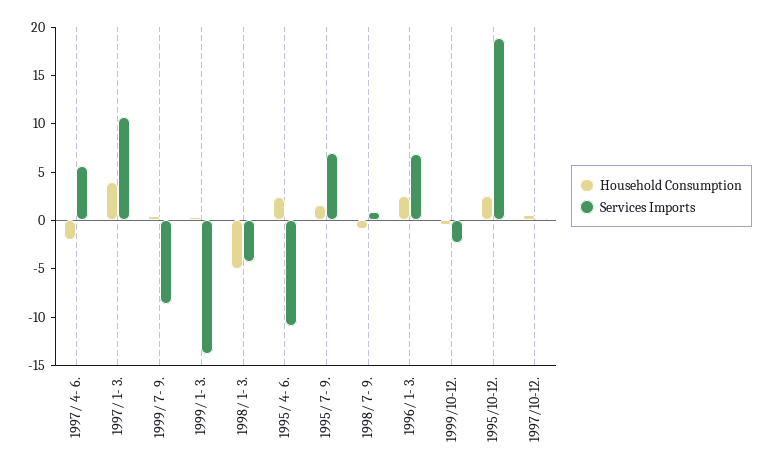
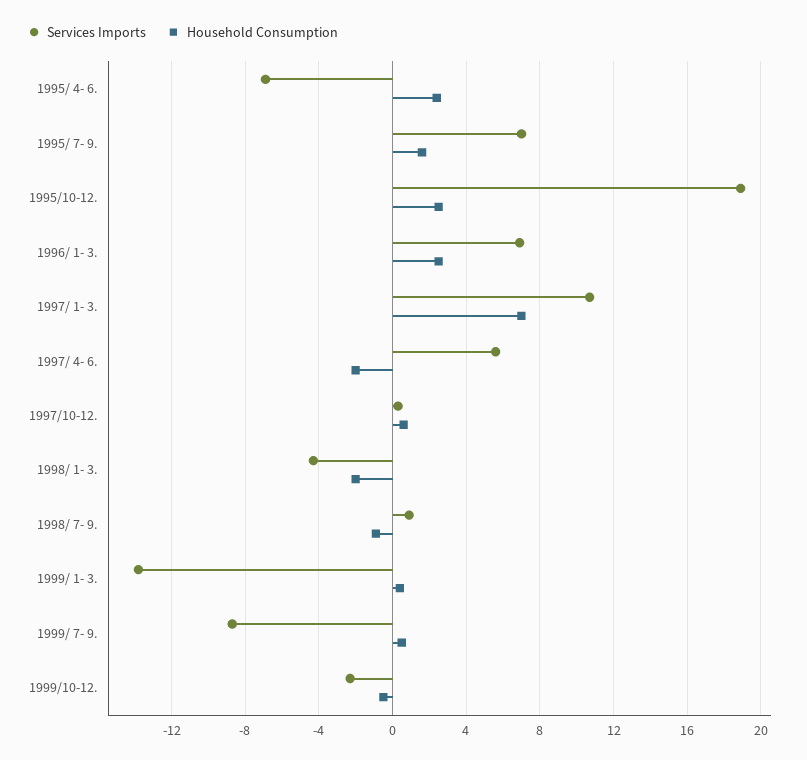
Household Consumption, 1997/ 1- 3.: 4 -> 7
Household Consumption, 1998/ 1- 3.: -5 -> -2
Services Imports, 1995/ 4- 6.: -11 -> -7

